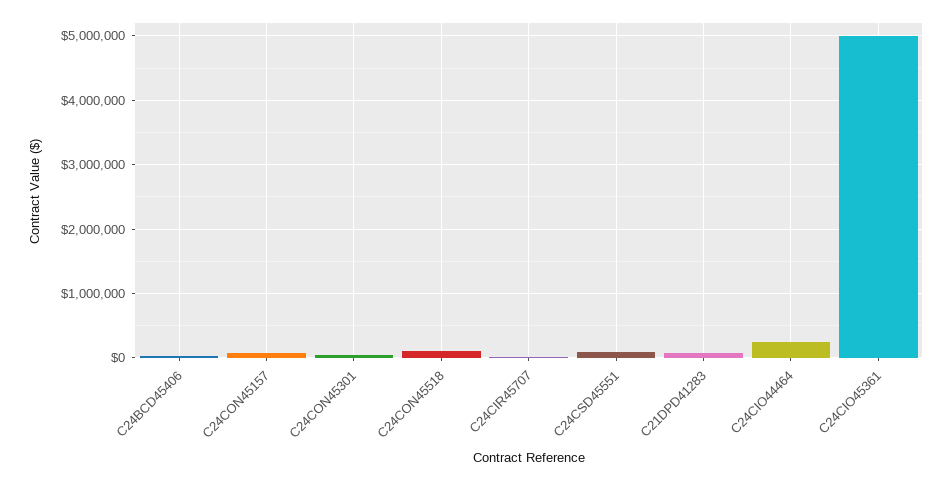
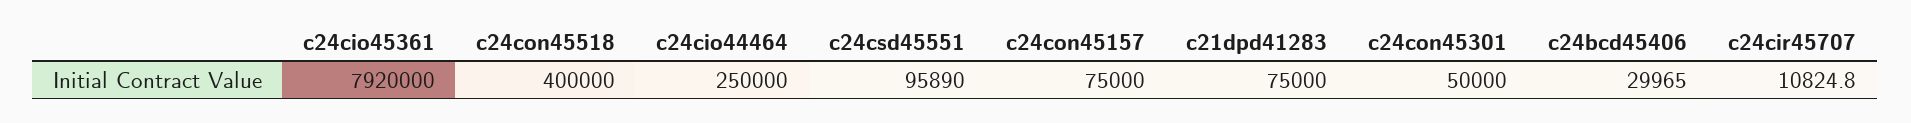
C24CON45518: 100000 -> 400000
C24CIO45361: 5000000 -> 7920000

